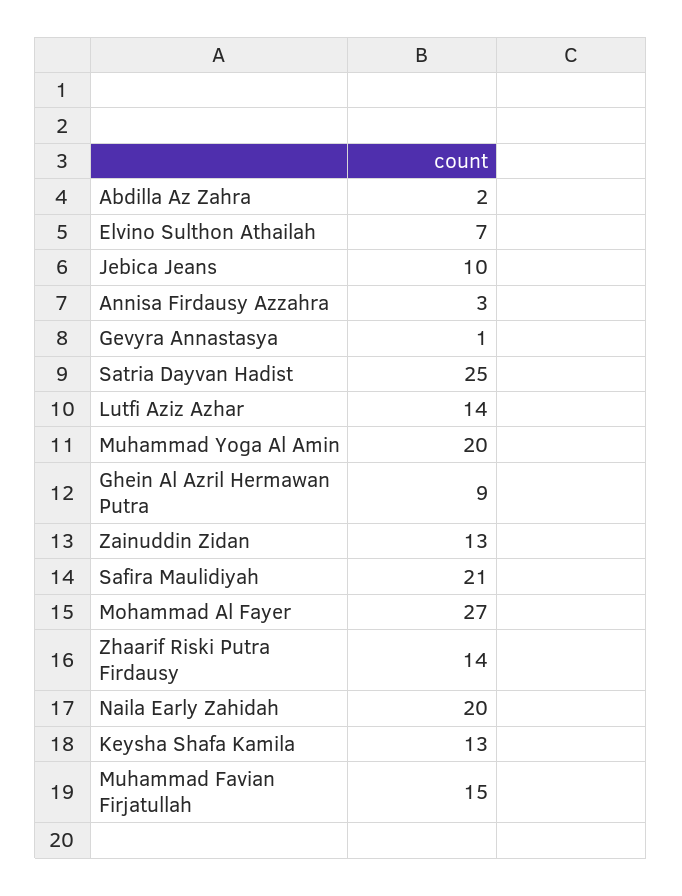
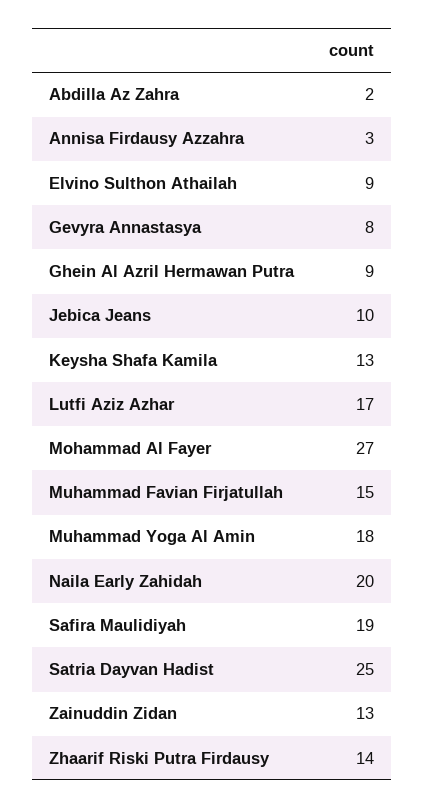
Elvino Sulthon Athailah: 7 -> 9
Gevyra Annastasya: 1 -> 8
Lutfi Aziz Azhar: 14 -> 17
Muhammad Yoga Al Amin: 20 -> 18
Safira Maulidiyah: 21 -> 19

